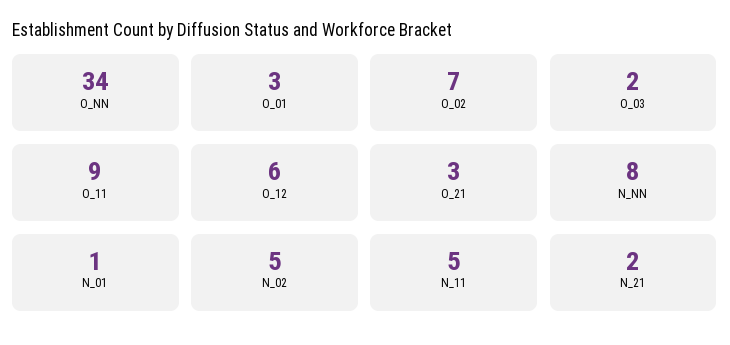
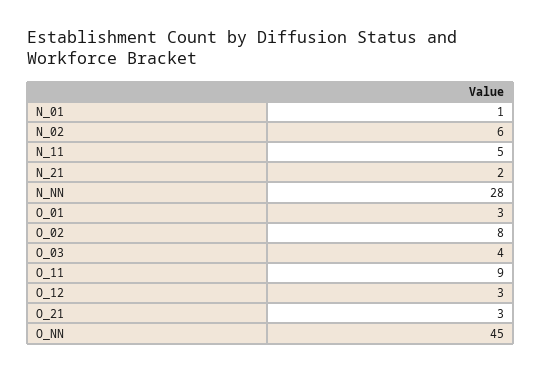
O_NN: 34 -> 45
O_02: 7 -> 8
O_03: 2 -> 4
O_12: 6 -> 3
N_NN: 8 -> 28
N_02: 5 -> 6

